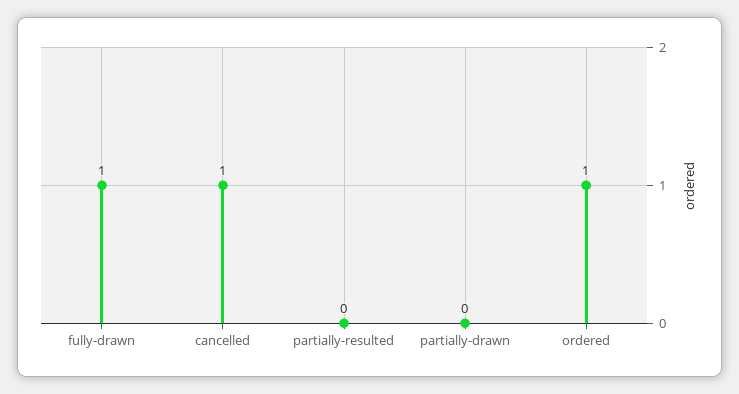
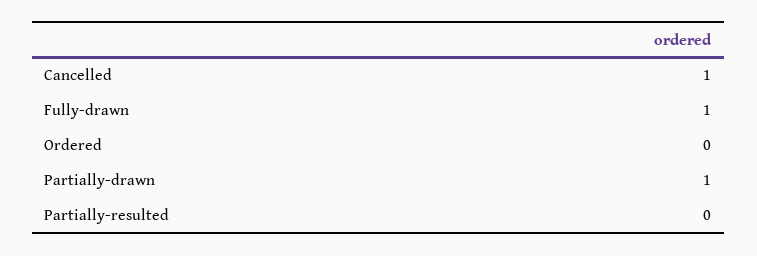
partially-drawn: 0 -> 1
ordered: 1 -> 0

